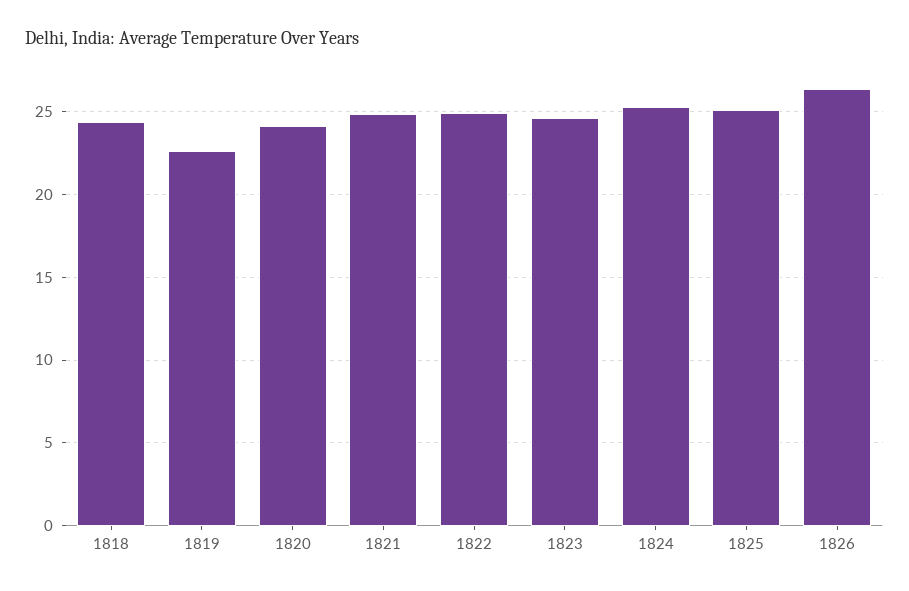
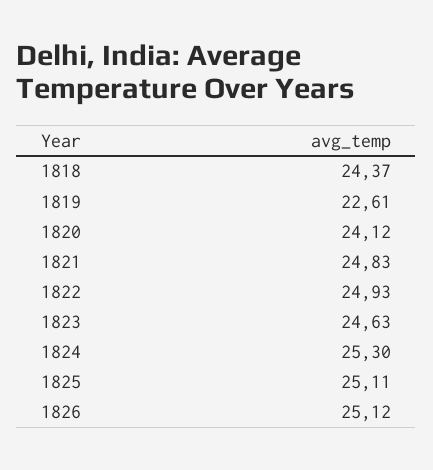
1826: 26.5 -> 25.12

